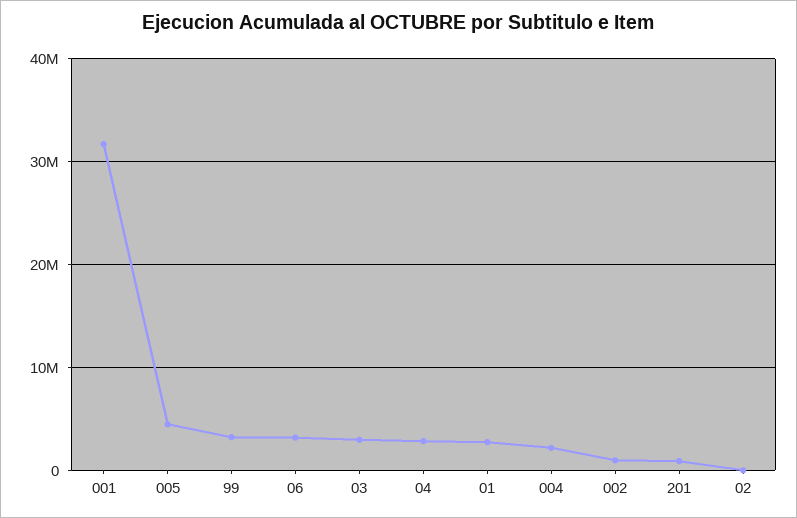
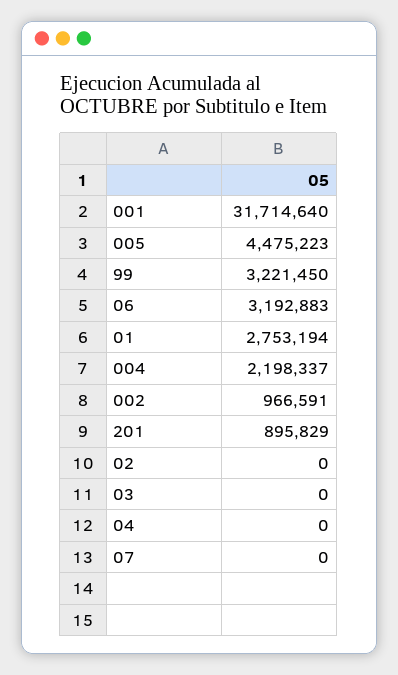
03: 3000000 -> 0
04: 3000000 -> 0
07: none -> 0

